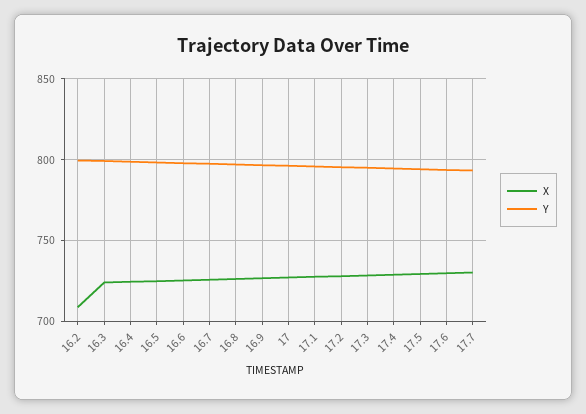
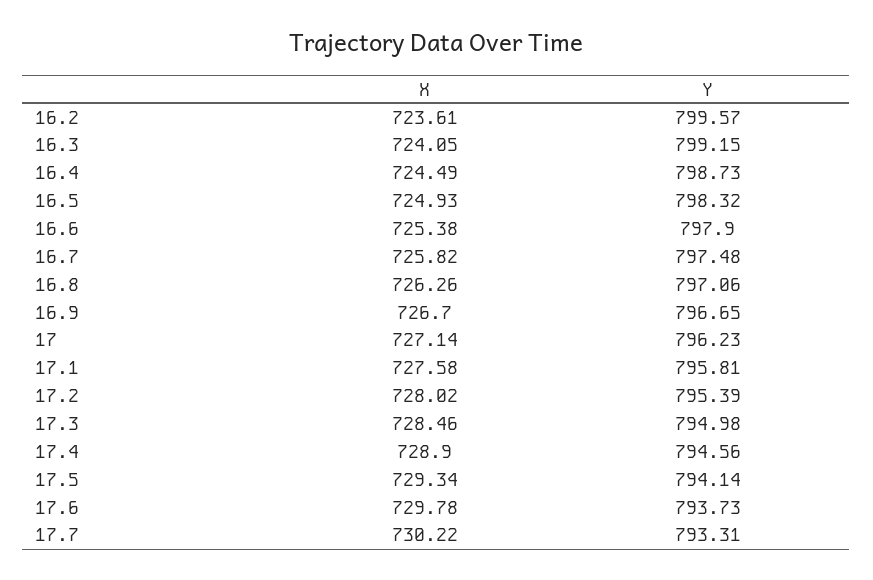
X, 16.2: 710 -> 723.61

